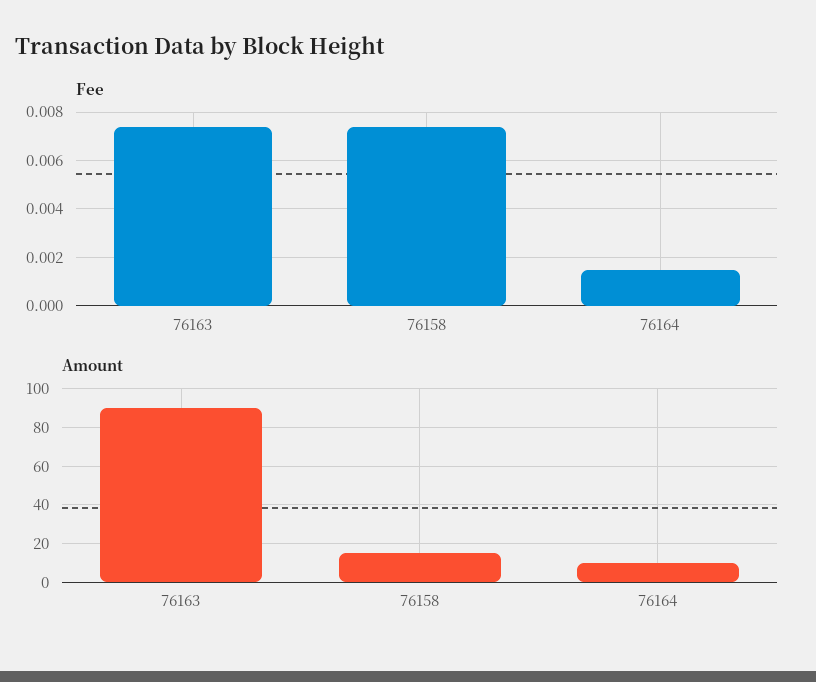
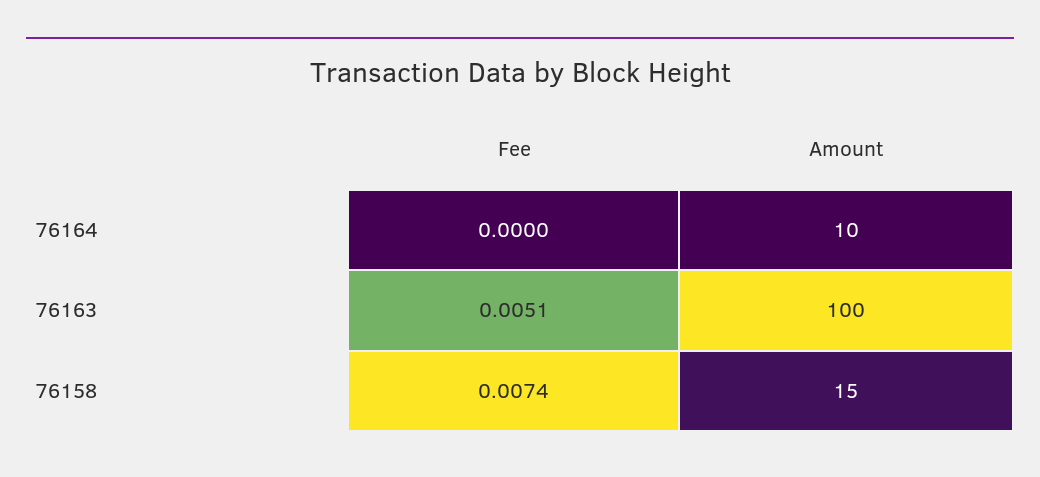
Fee, 76163: 0.0075 -> 0.0051
Fee, 76164: 0.0015 -> 0
Amount, 76163: 90 -> 100

